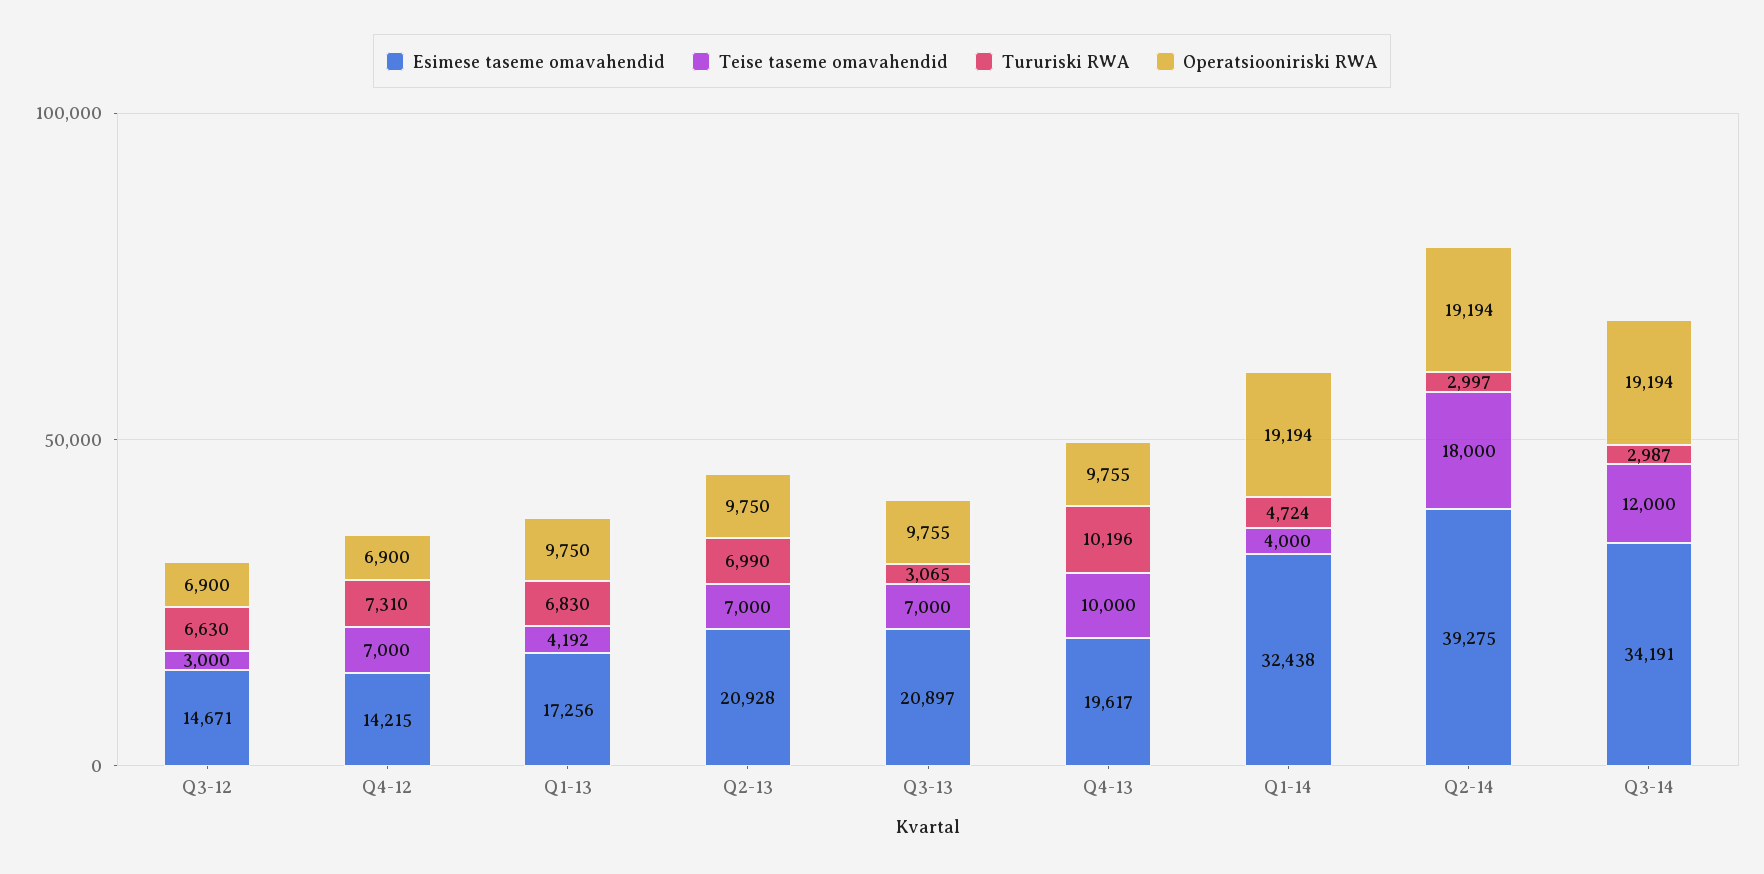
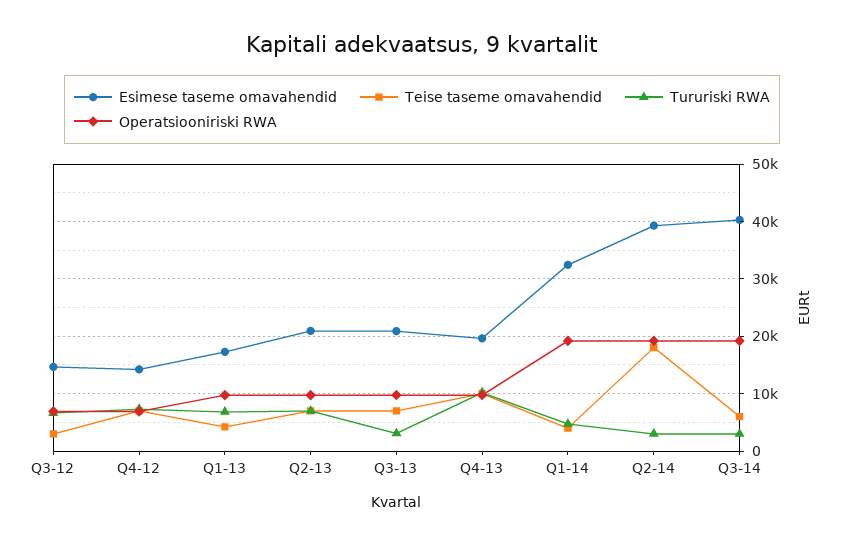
Esimese taseme omavahendid, Q3-14: 34191 -> 40000
Teise taseme omavahendid, Q3-14: 12000 -> 6000

